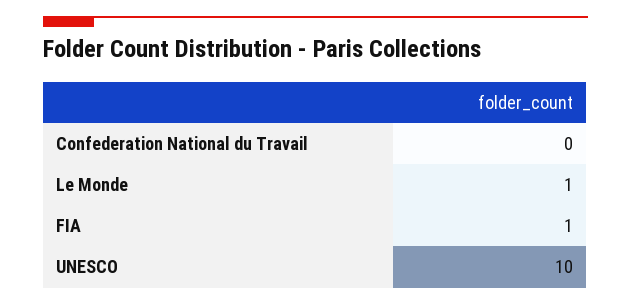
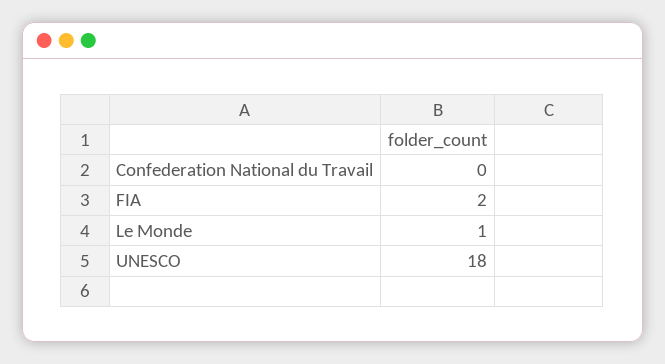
FIA: 1 -> 2
UNESCO: 10 -> 18

